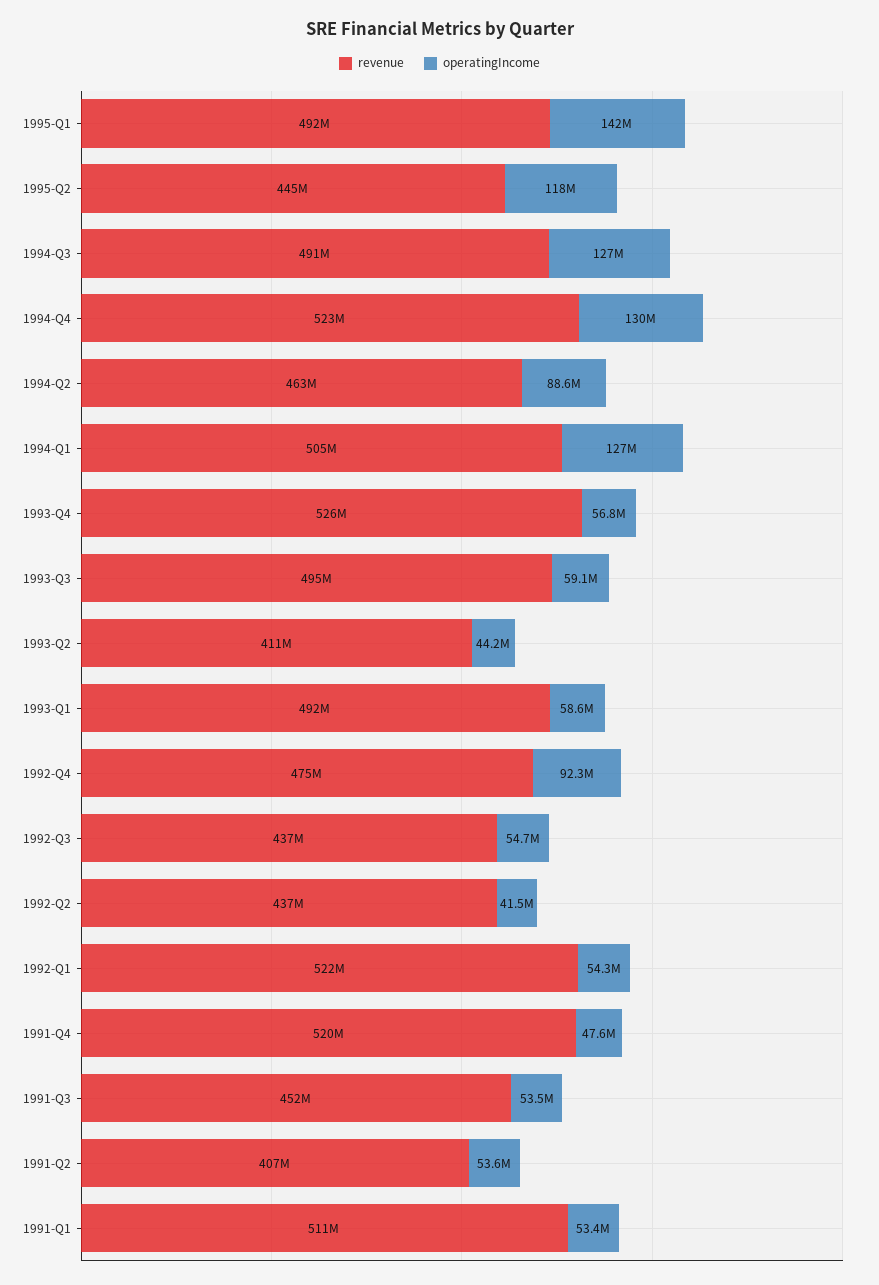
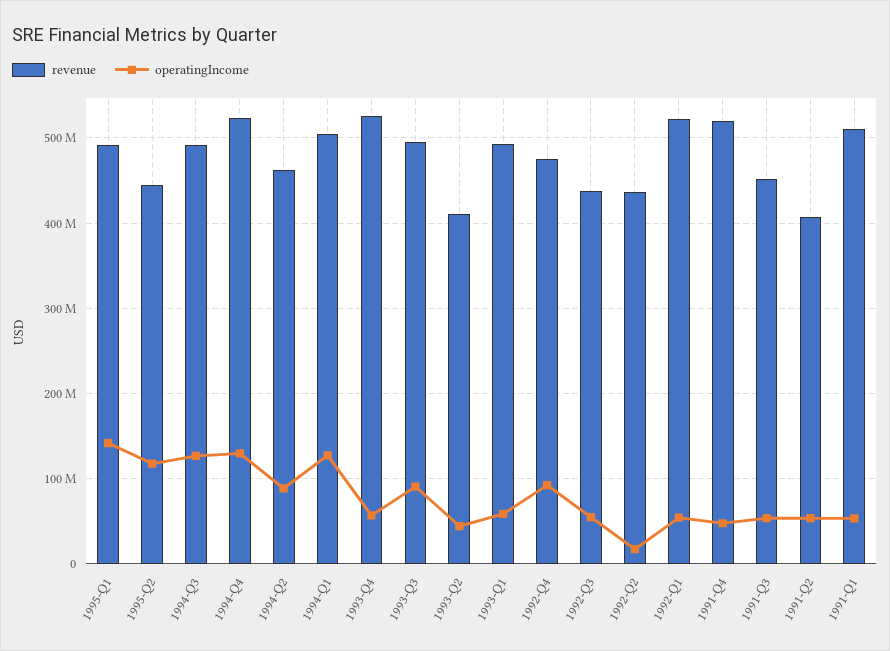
operatingIncome, 1993-Q3: 59100000 -> 90000000
operatingIncome, 1992-Q2: 41500000 -> 20000000

